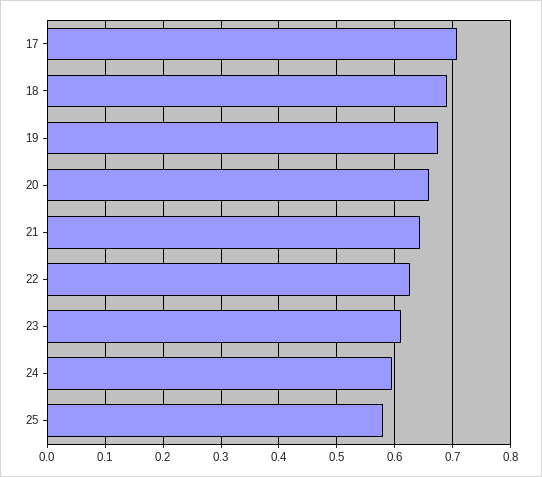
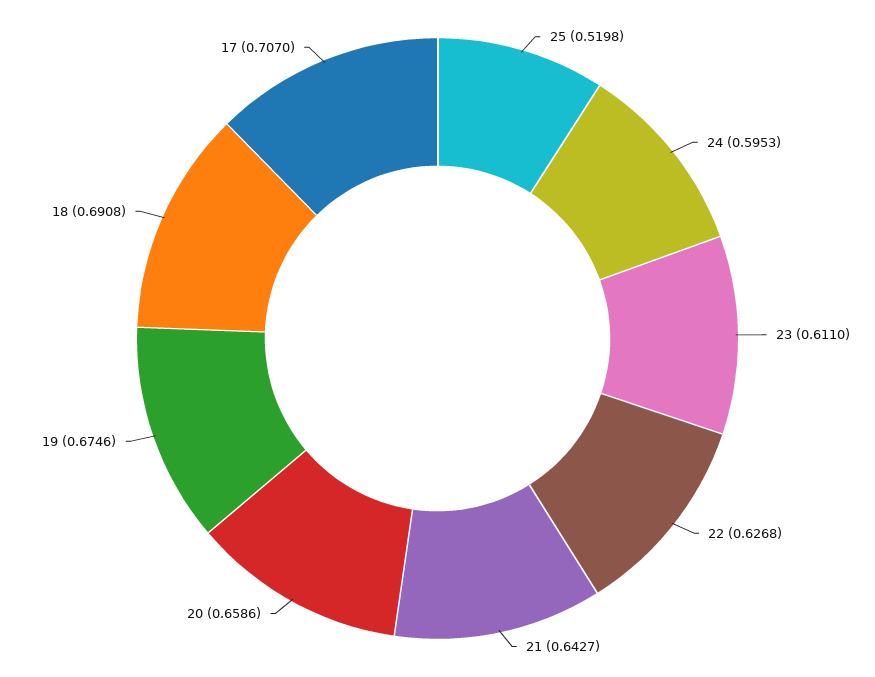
25: 0.58 -> 0.5198

